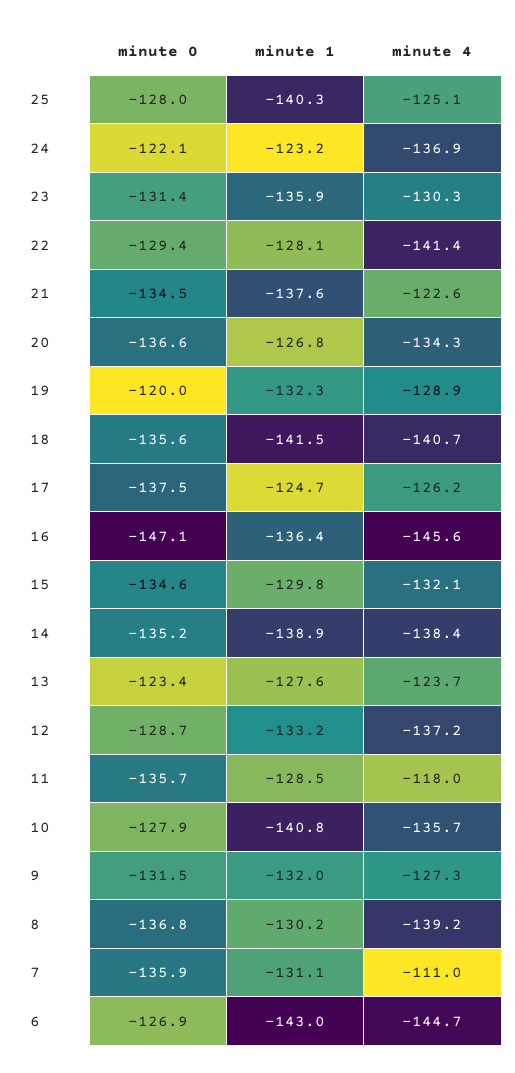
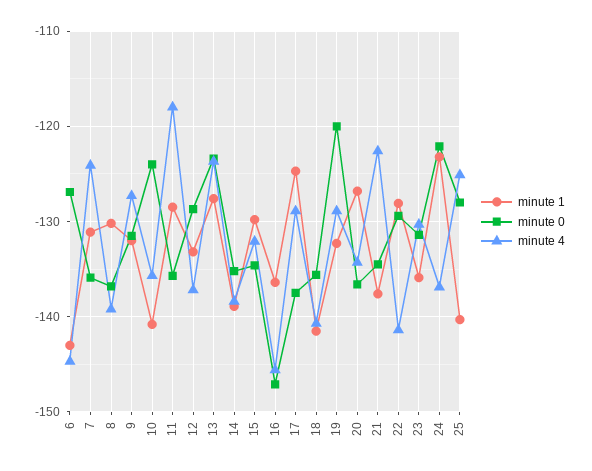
minute 4, 17: -126.2 -> -129
minute 0, 10: -127.9 -> -124
minute 4, 7: -111 -> -124

